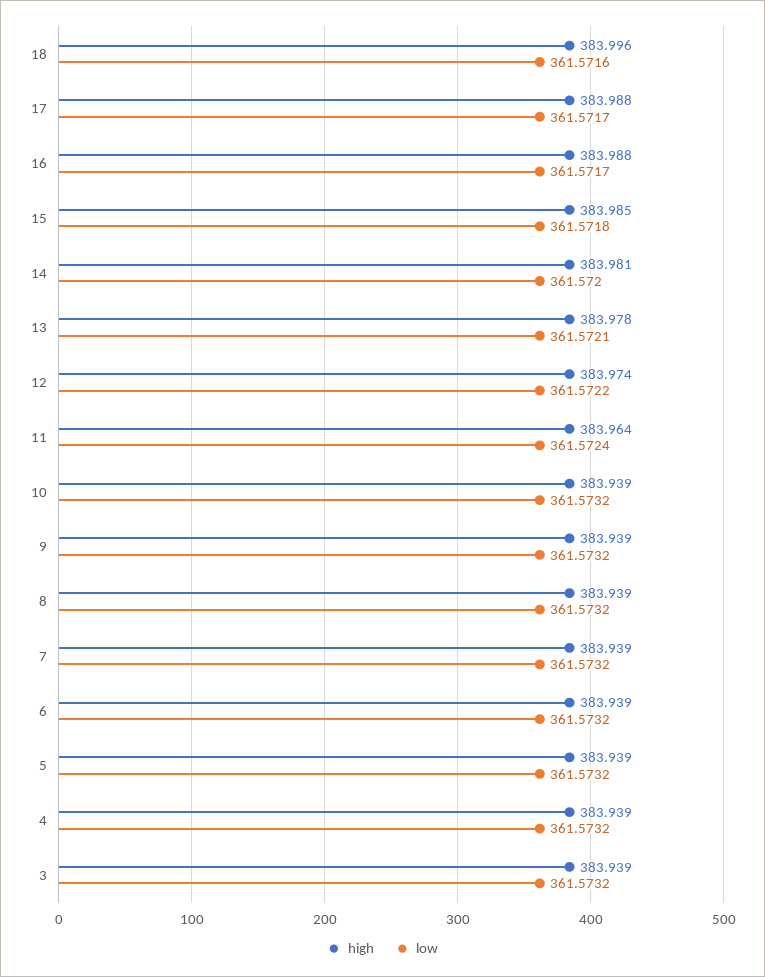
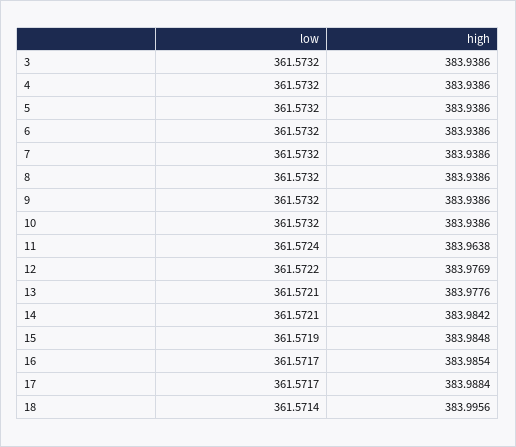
low, 18: 361.5716 -> 361.5714
high, 16: 383.988 -> 383.9854
low, 15: 361.5718 -> 361.5719
high, 14: 383.981 -> 383.9842
low, 14: 361.572 -> 361.5721
high, 12: 383.974 -> 383.9769

